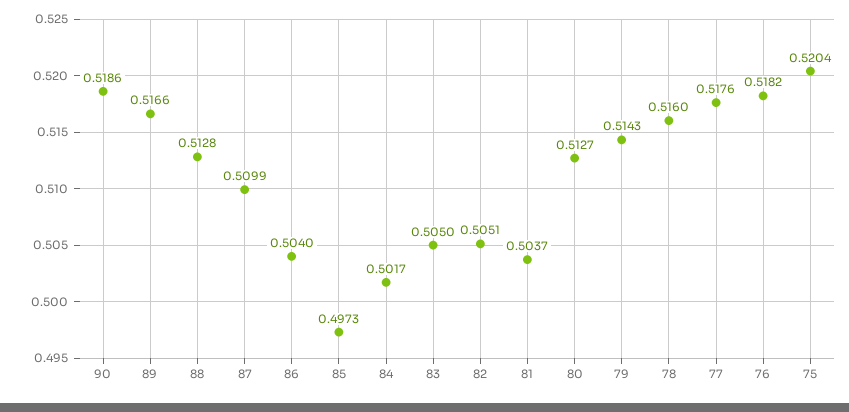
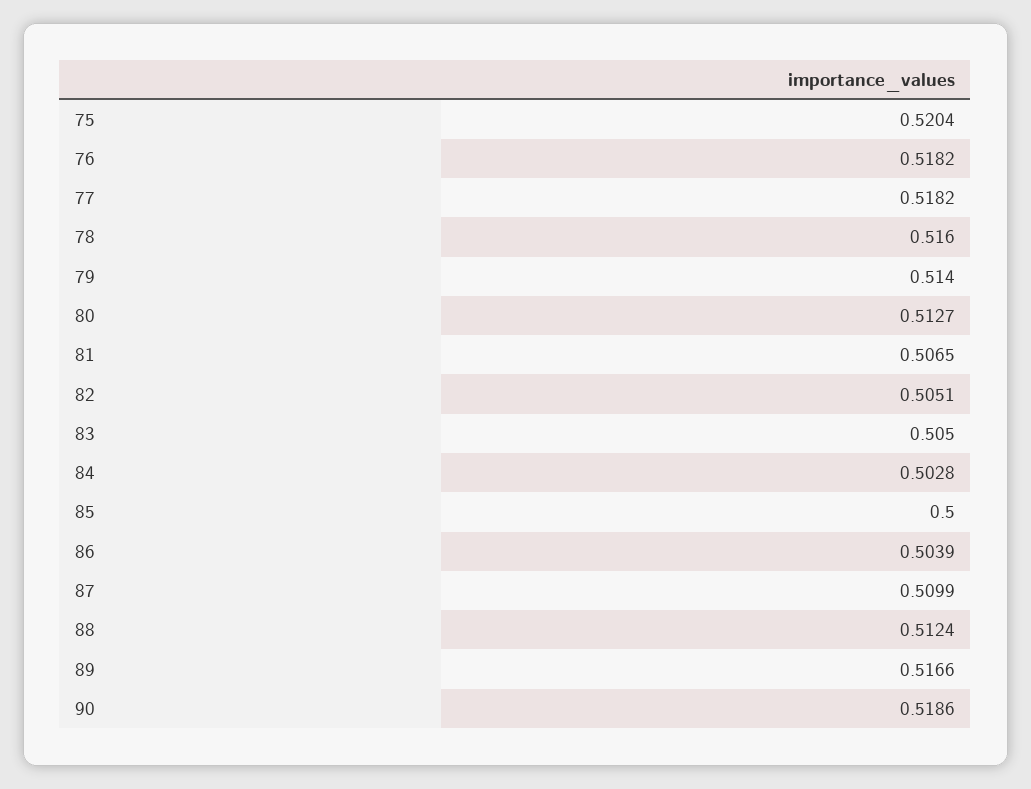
88: 0.5128 -> 0.5124
86: 0.504 -> 0.5039
85: 0.4973 -> 0.5
84: 0.5017 -> 0.5028
81: 0.5037 -> 0.5065
79: 0.5143 -> 0.514
77: 0.5176 -> 0.5182

